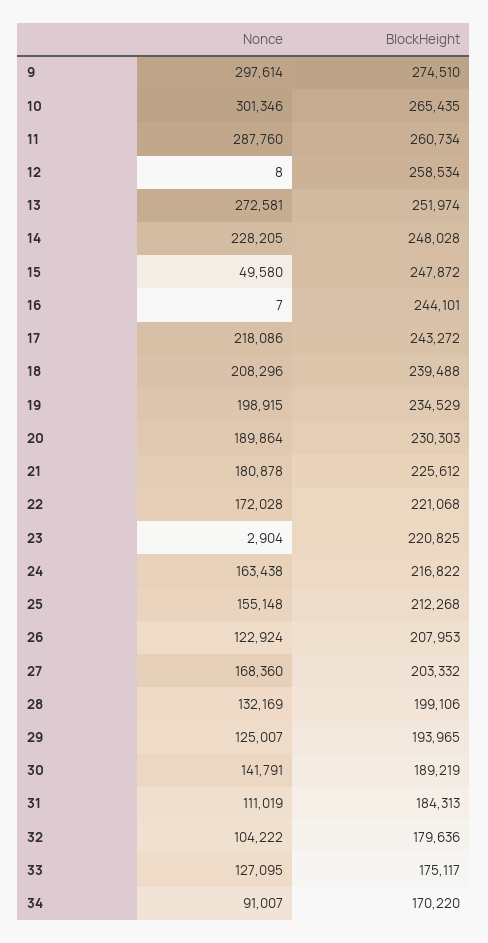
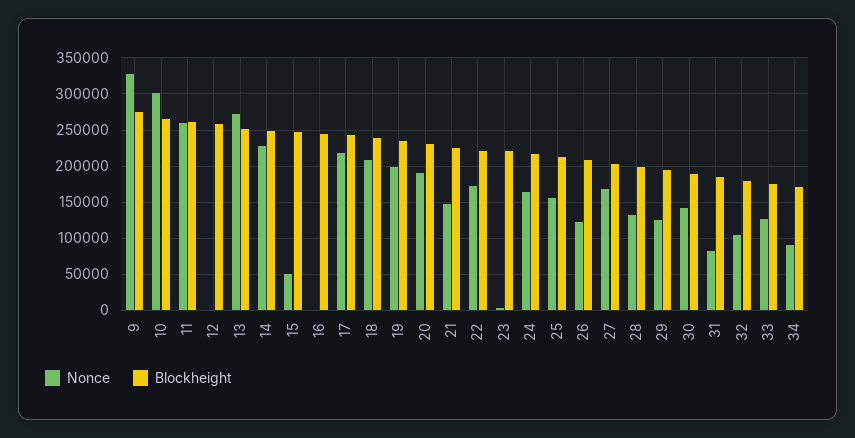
Nonce, 9: 297614 -> 330000
Nonce, 11: 287760 -> 260000
Nonce, 21: 180878 -> 150000
Nonce, 31: 111019 -> 80000

